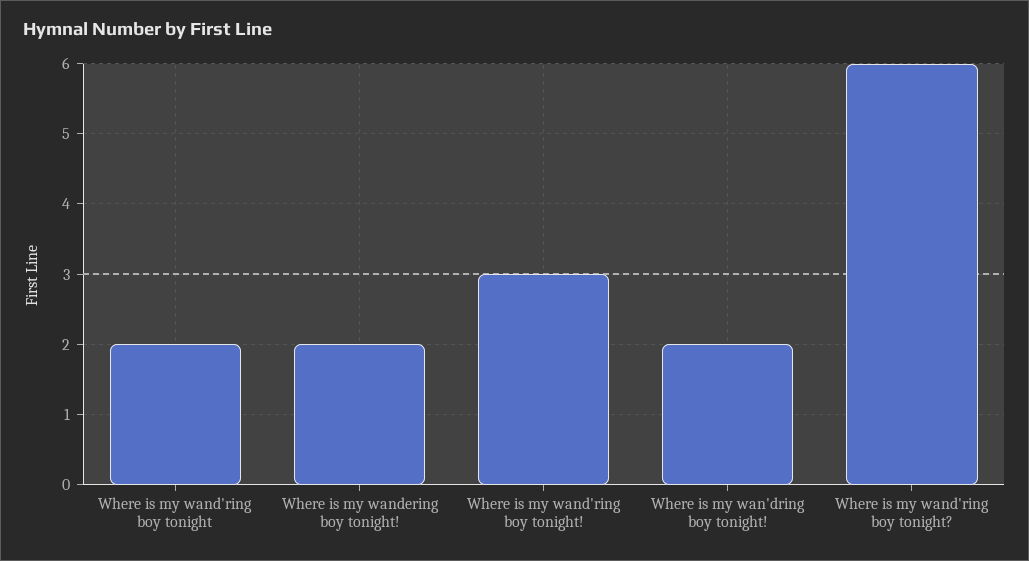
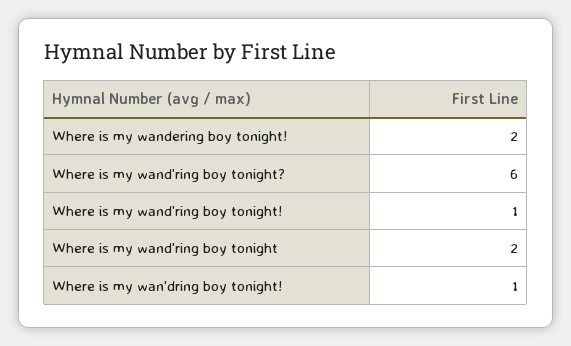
Where is my wand'ring boy tonight!: 3 -> 1
Where is my wan'dring boy tonight!: 2 -> 1

